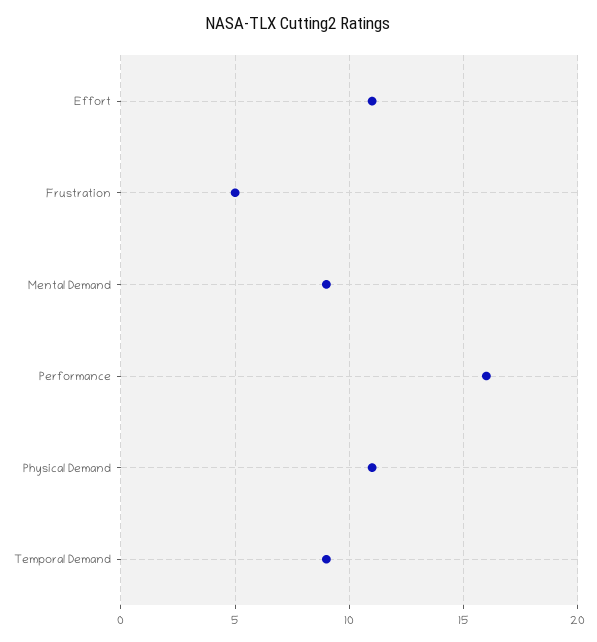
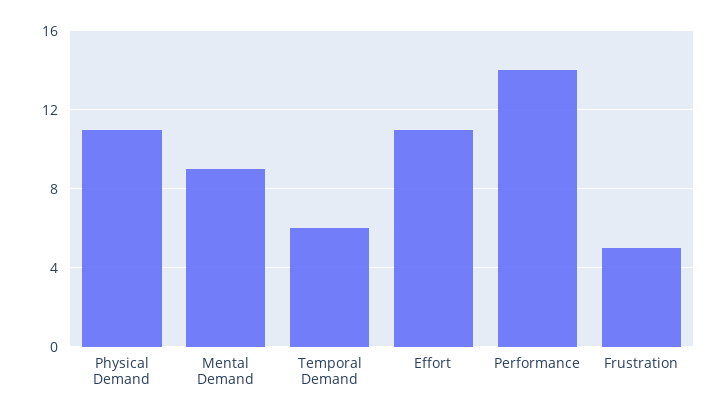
Performance: 16 -> 14
Temporal Demand: 9 -> 6

